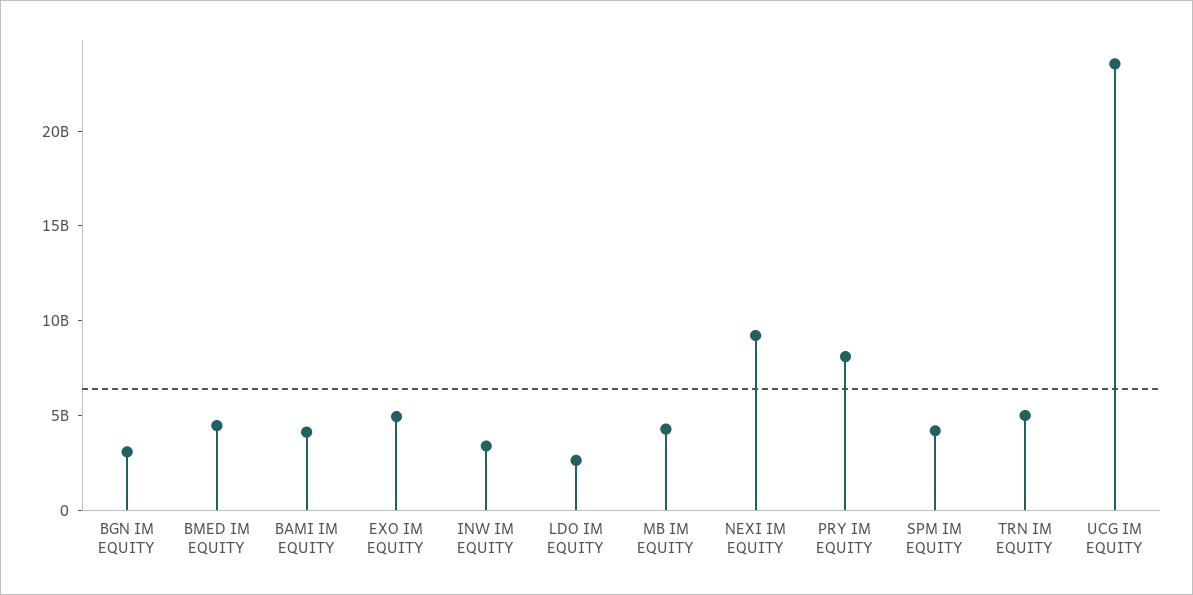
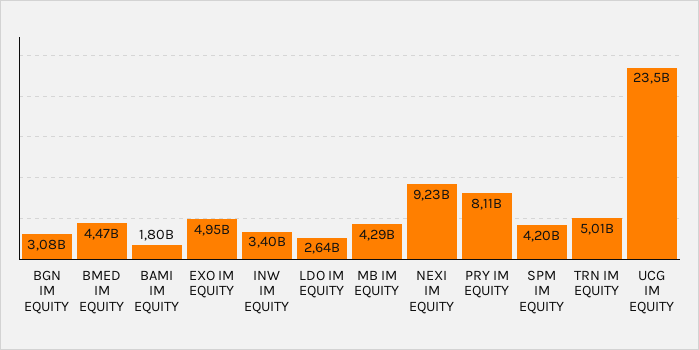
BAMI IM EQUITY: 4000000000 -> 1800000000

